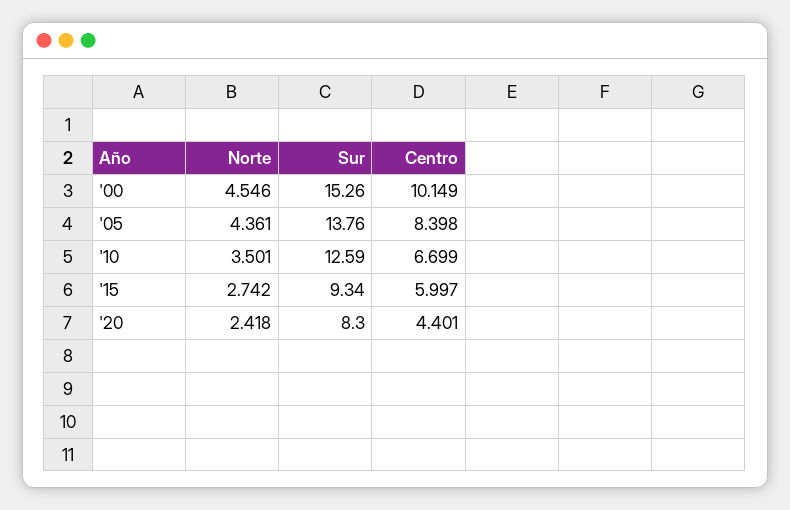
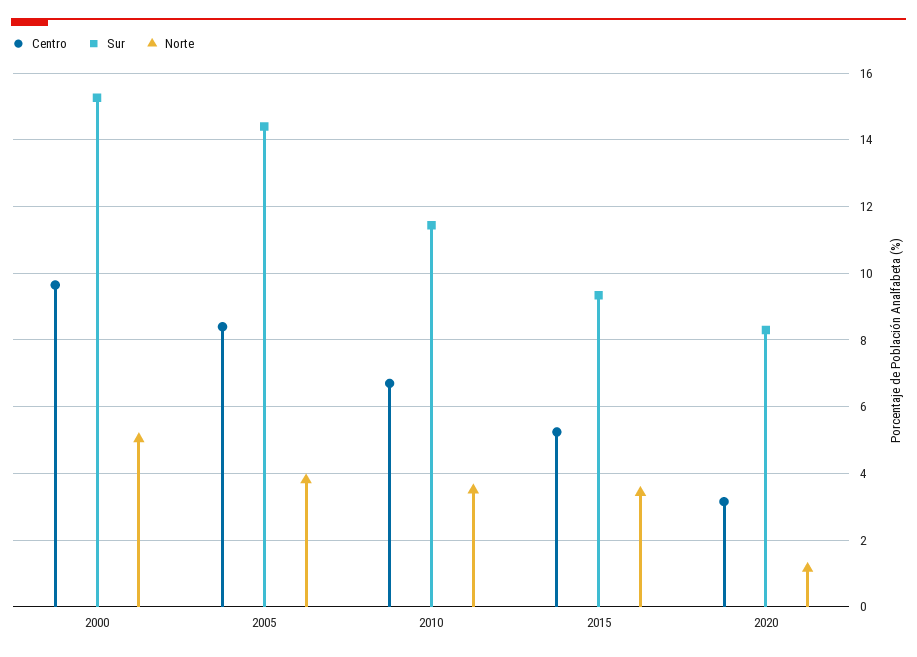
Norte, '00: 4.546 -> 5
Centro, '00: 10.149 -> 9.6
Norte, '05: 4.361 -> 3.8
Sur, '05: 13.76 -> 14.4
Sur, '10: 12.59 -> 11.4
Norte, '15: 2.742 -> 3.4
Centro, '15: 5.997 -> 5.2
Norte, '20: 2.418 -> 1.2
Centro, '20: 4.401 -> 3.2

